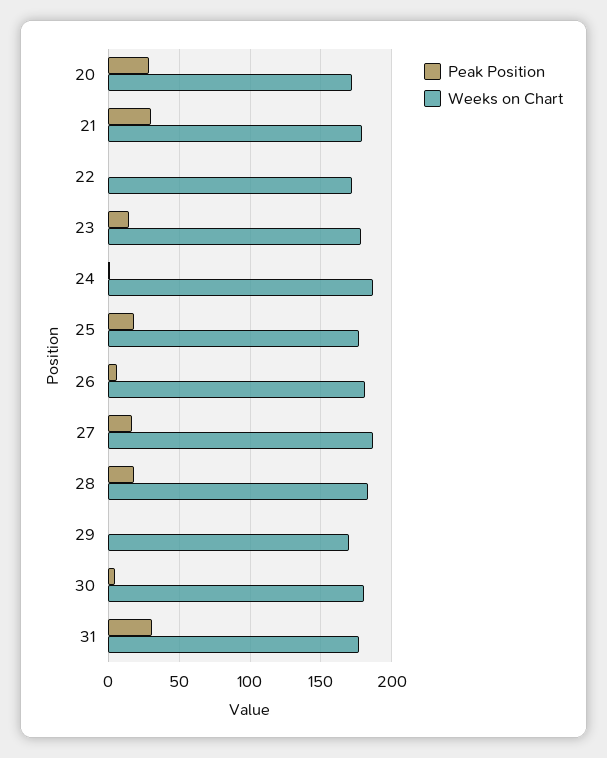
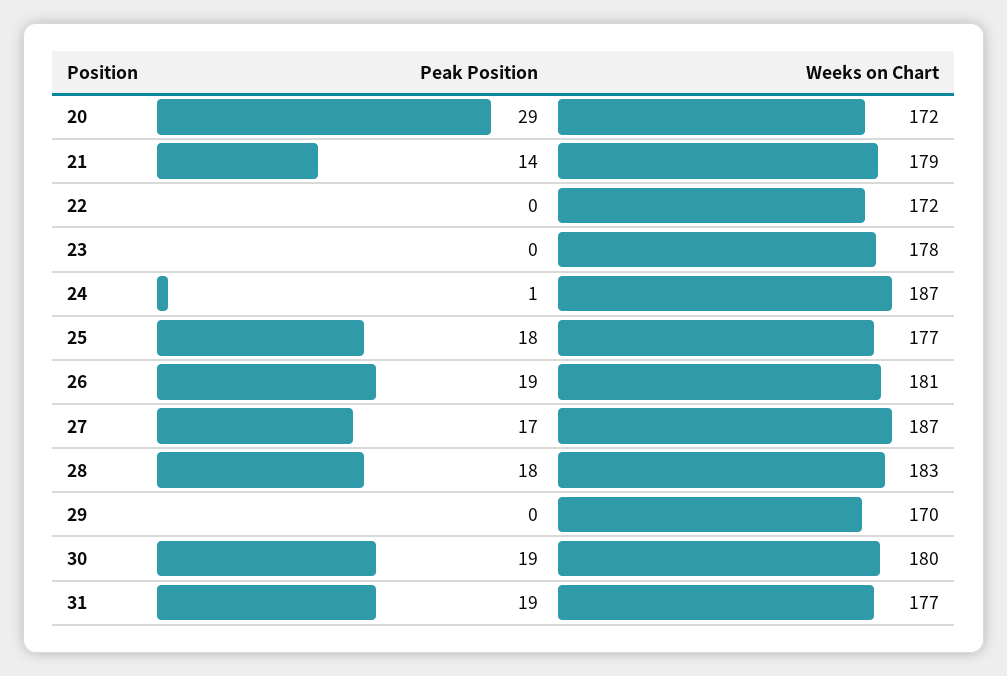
Peak Position, 21: 30 -> 14
Peak Position, 23: 15 -> 0
Peak Position, 26: 5 -> 19
Peak Position, 30: 5 -> 19
Peak Position, 31: 30 -> 19

